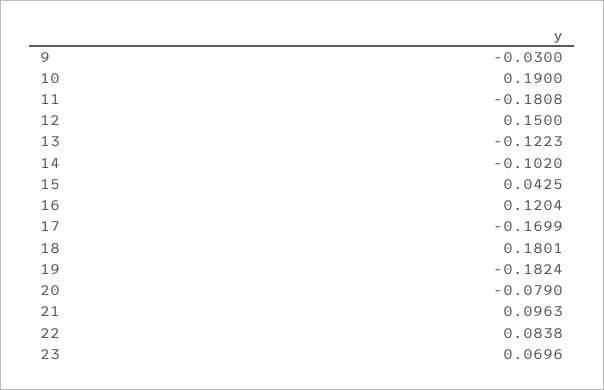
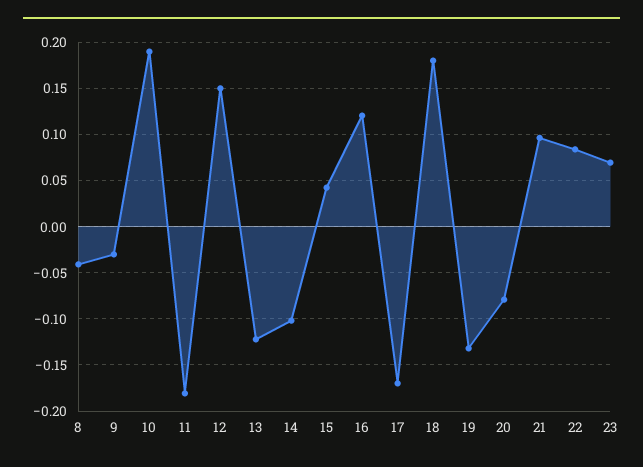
19: -0.1824 -> -0.13
8: none -> -0.04

